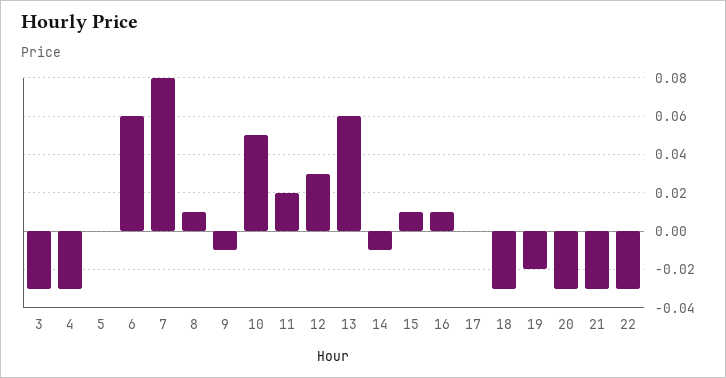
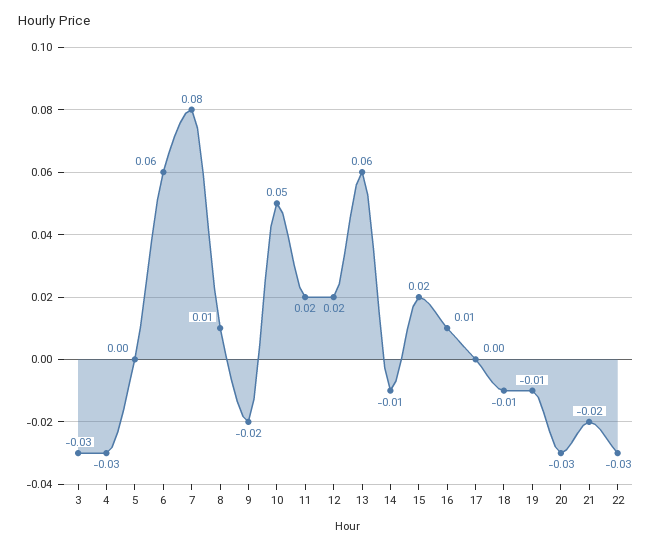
9: -0.01 -> -0.02
12: 0.03 -> 0.02
15: 0.01 -> 0.02
18: -0.03 -> -0.01
19: -0.02 -> -0.01
21: -0.03 -> -0.02

